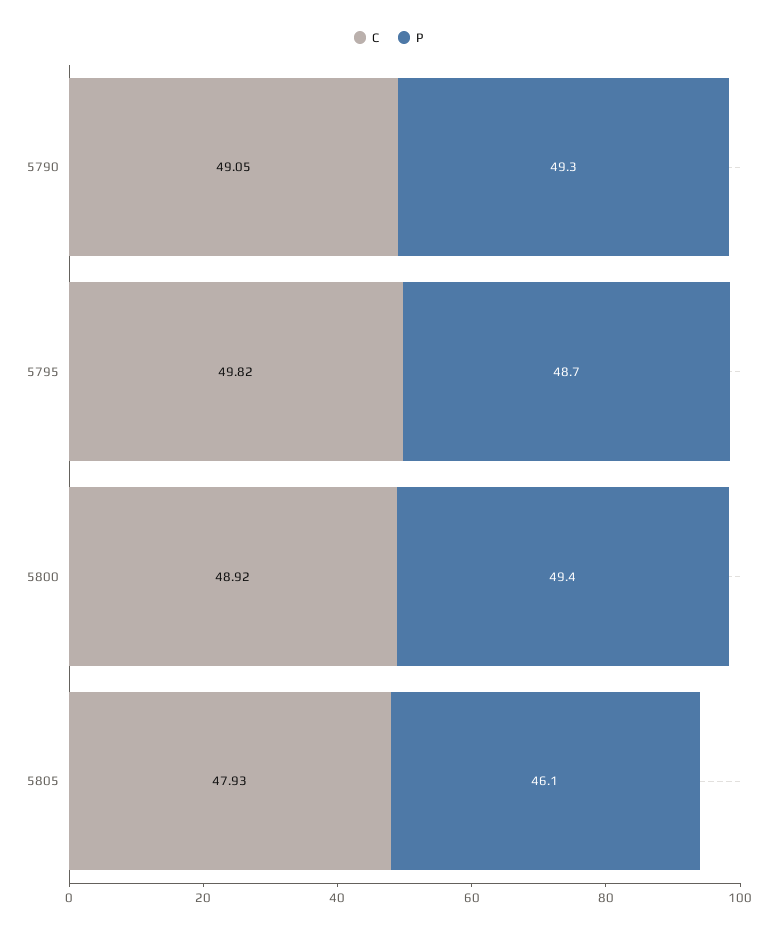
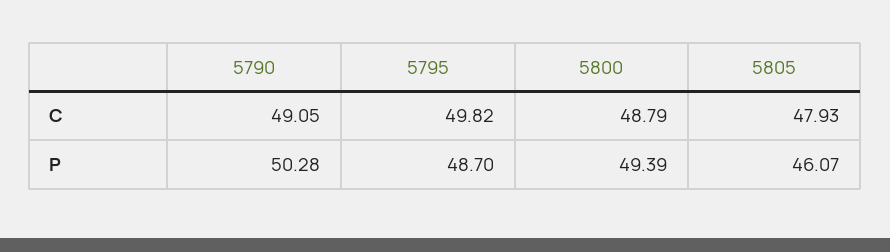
P, 5790: 49.3 -> 50.28
C, 5800: 48.92 -> 48.79

